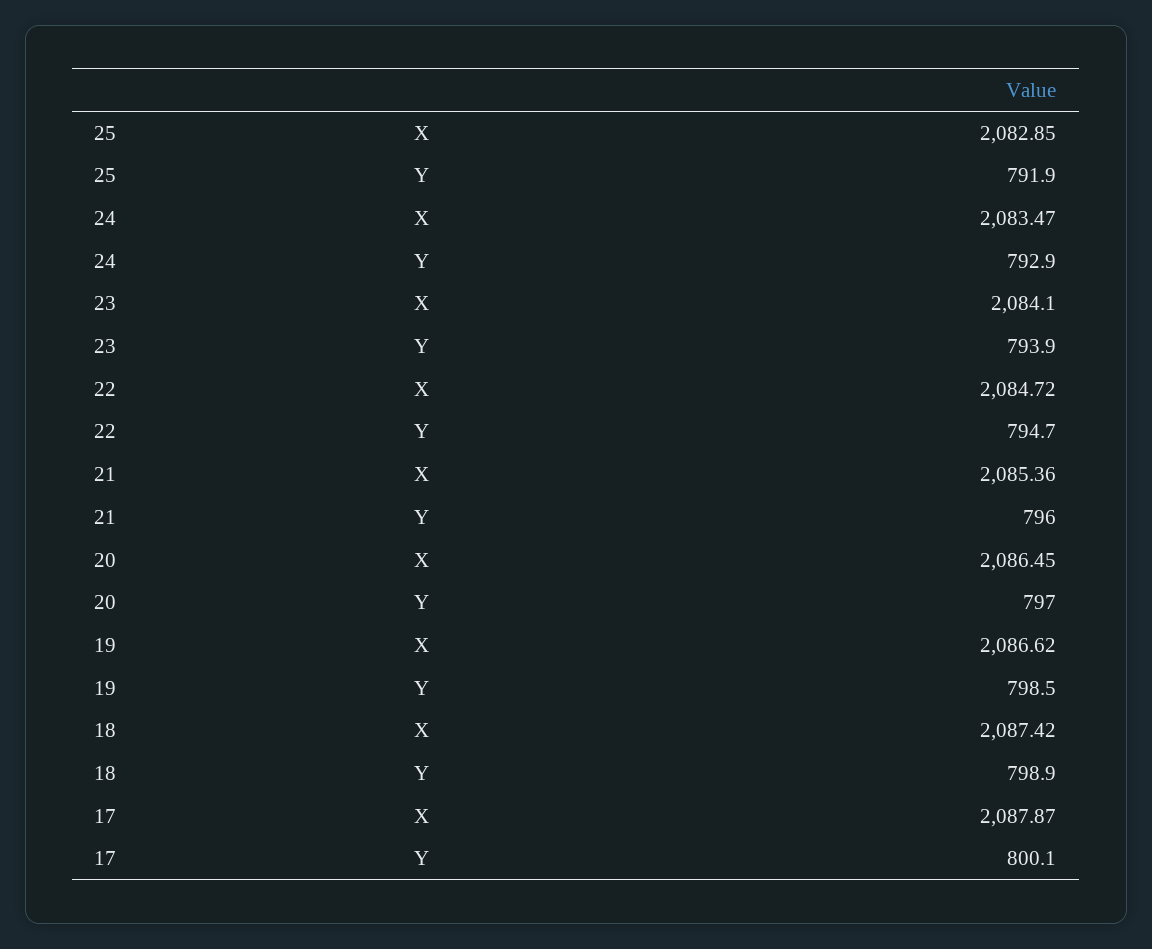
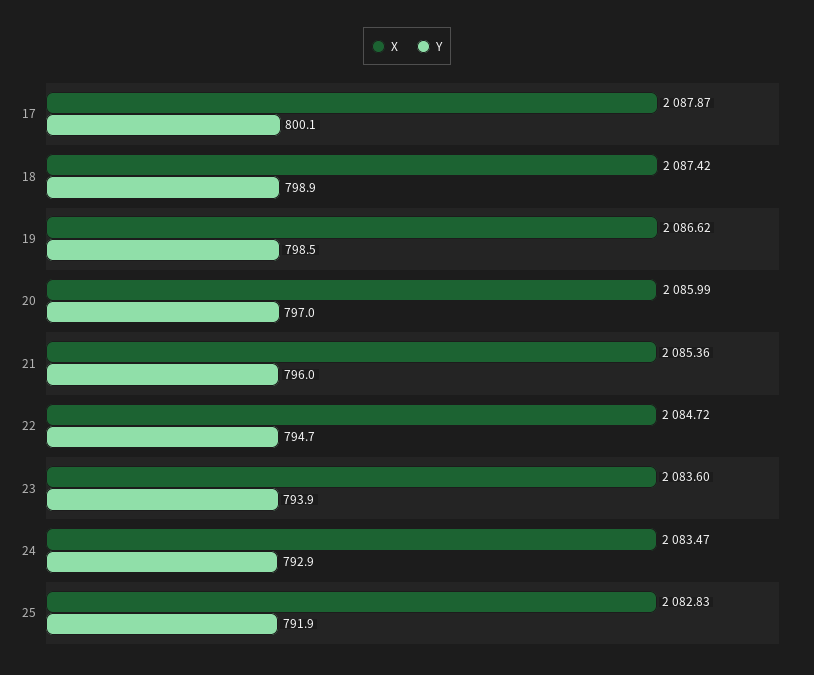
X, 25: 2082.85 -> 2082.83
X, 23: 2084.1 -> 2083.6
X, 20: 2086.45 -> 2085.99

